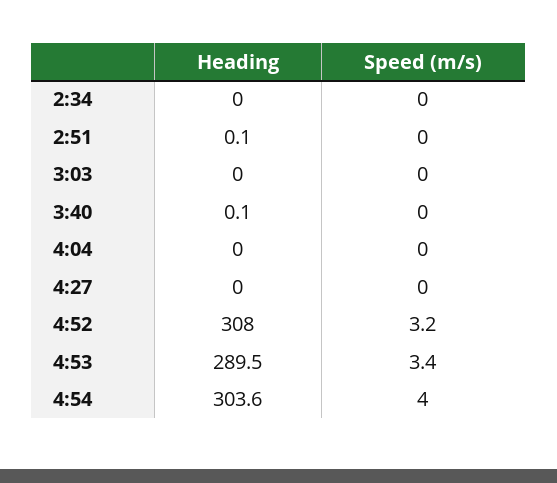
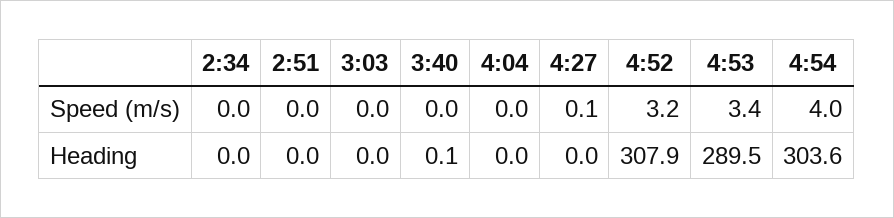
Heading, 2:51: 0.1 -> 0
Speed (m/s), 4:27: 0 -> 0.1
Heading, 4:52: 308 -> 307.9

